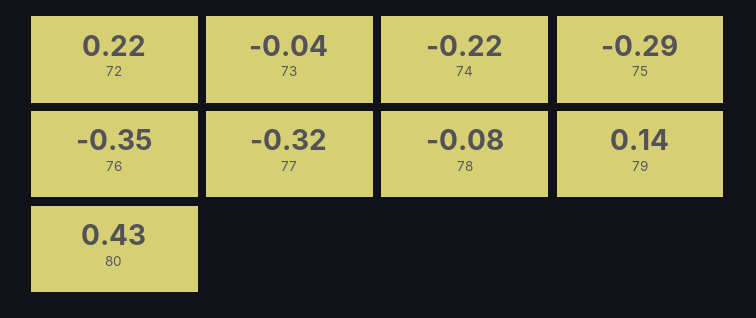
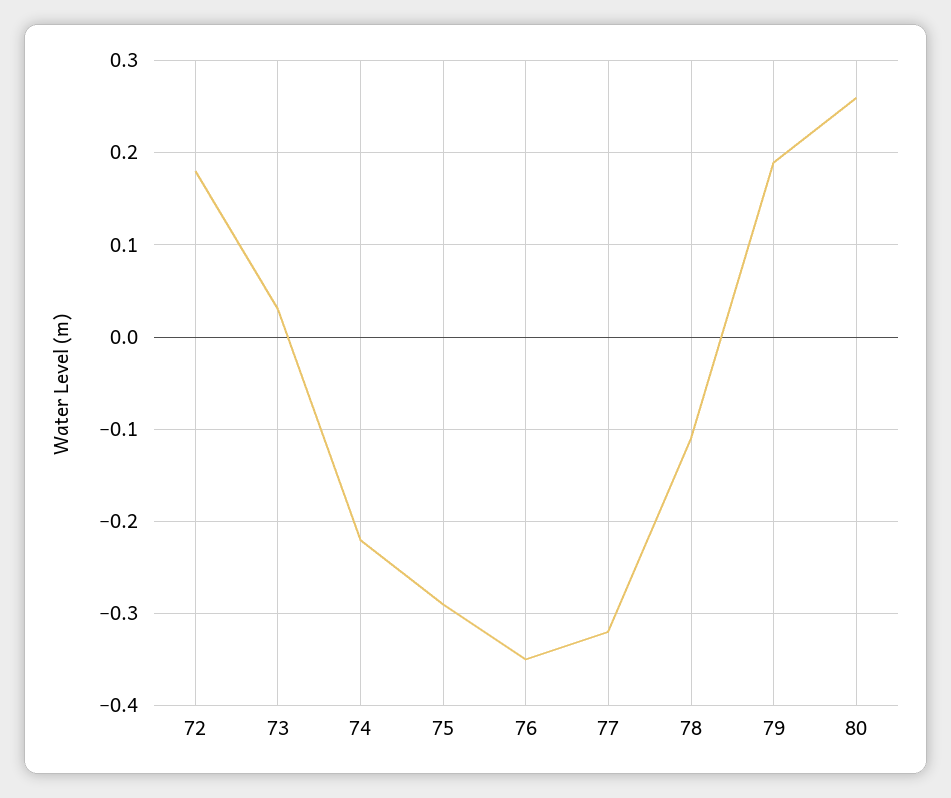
72: 0.22 -> 0.18
73: -0.04 -> 0.03
78: -0.08 -> -0.11
79: 0.14 -> 0.19
80: 0.43 -> 0.26

